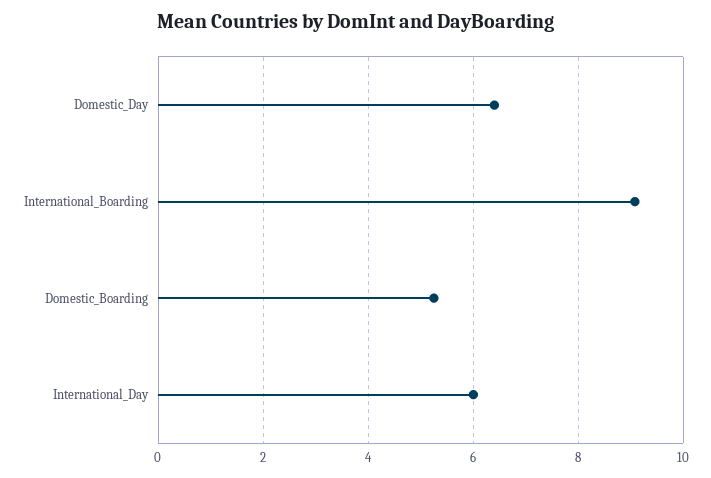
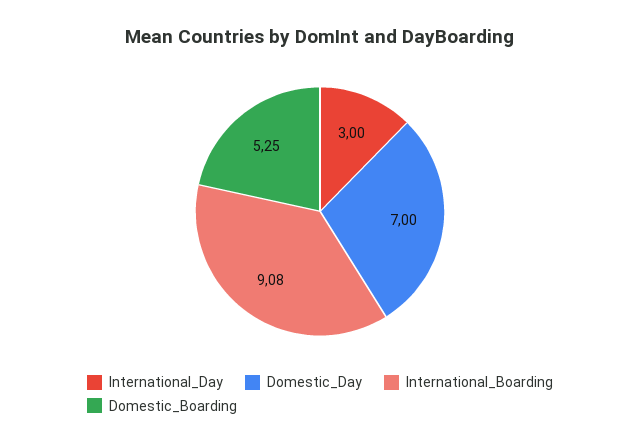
Domestic_Day: 6.4 -> 7
International_Day: 6 -> 3

